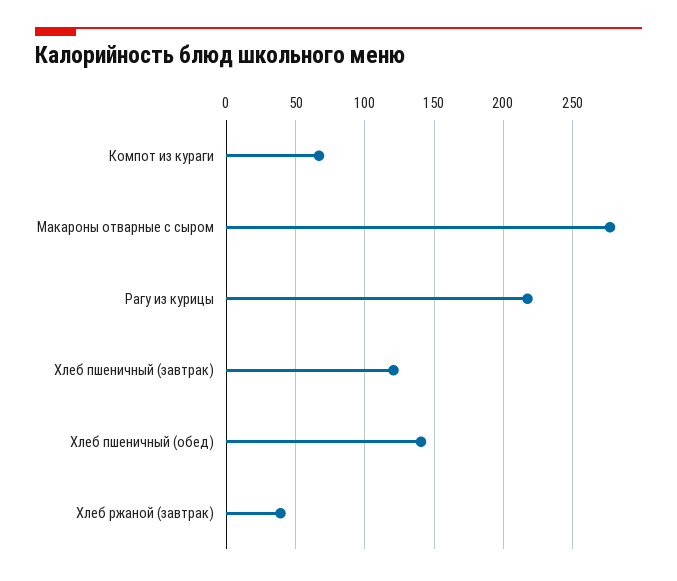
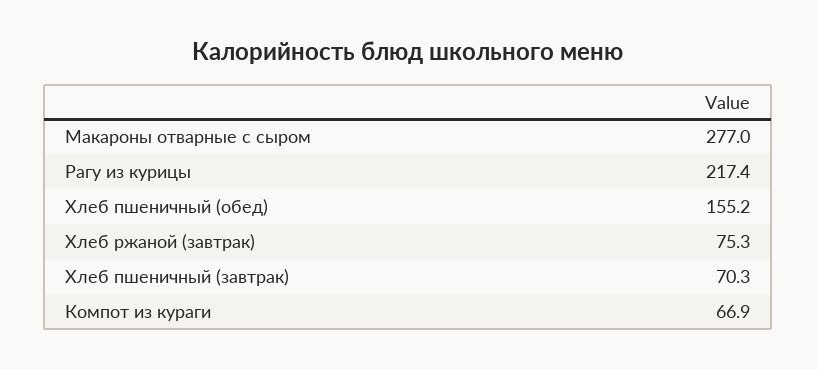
Хлеб пшеничный (завтрак): 120 -> 70.3
Хлеб пшеничный (обед): 140 -> 155.2
Хлеб ржаной (завтрак): 40 -> 75.3

